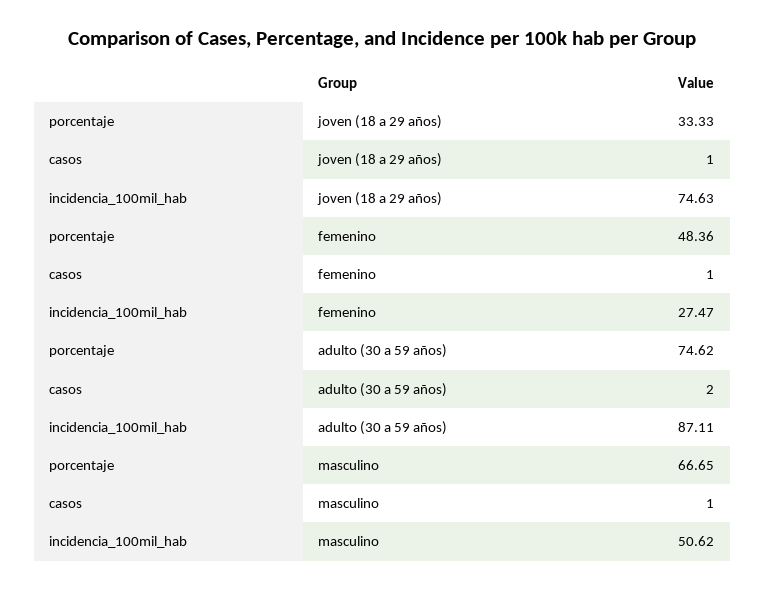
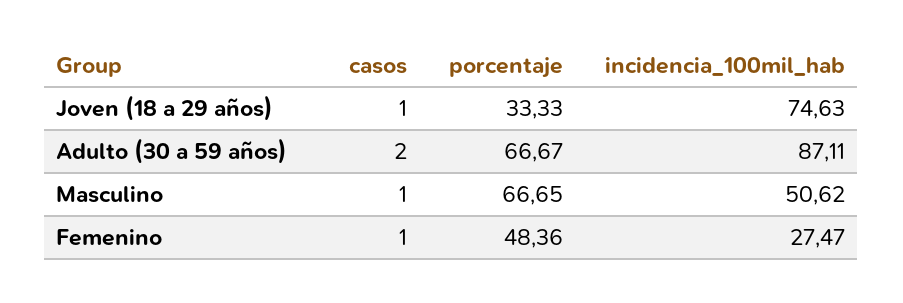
porcentaje, adulto (30 a 59 años): 74.62 -> 66.67

